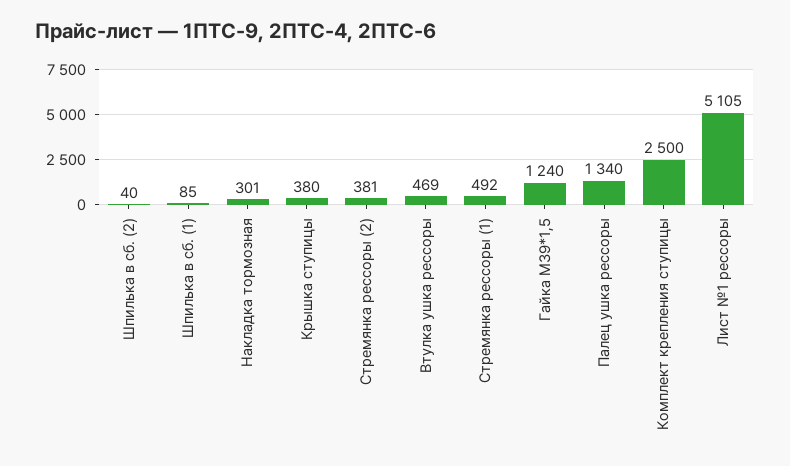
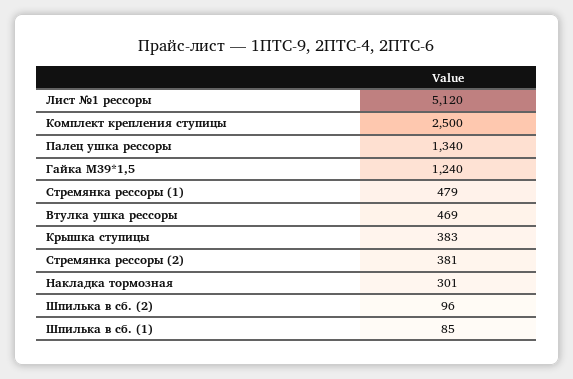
Шпилька в сб. (2): 40 -> 96
Крышка ступицы: 380 -> 383
Стремянка рессоры (1): 492 -> 479
Лист №1 рессоры: 5105 -> 5120

